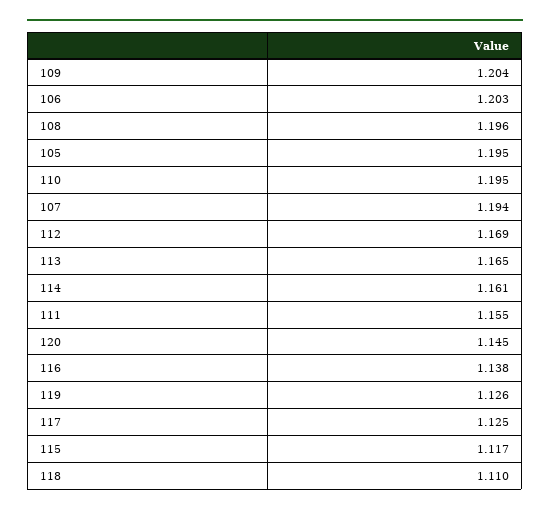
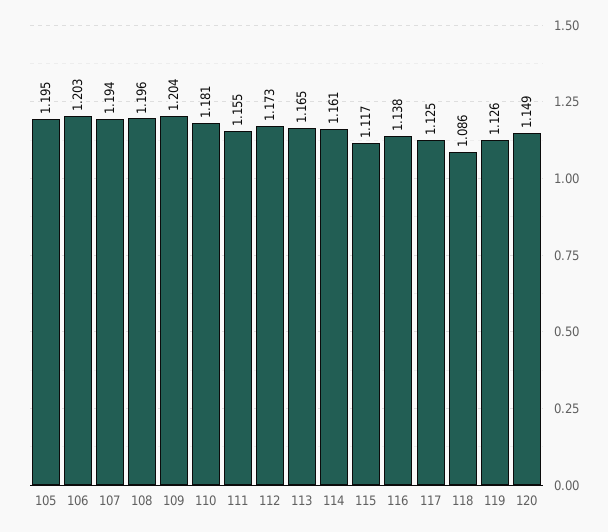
110: 1.195 -> 1.181
112: 1.169 -> 1.173
120: 1.145 -> 1.149
118: 1.11 -> 1.086

